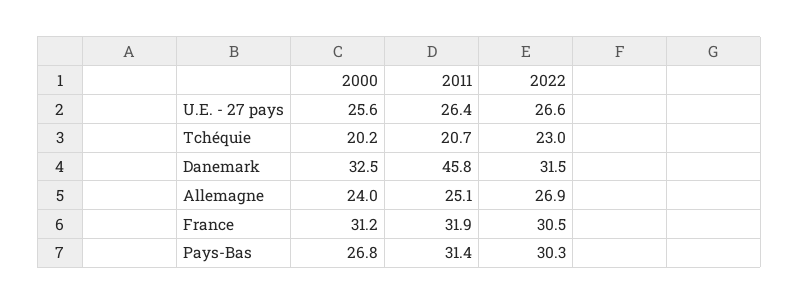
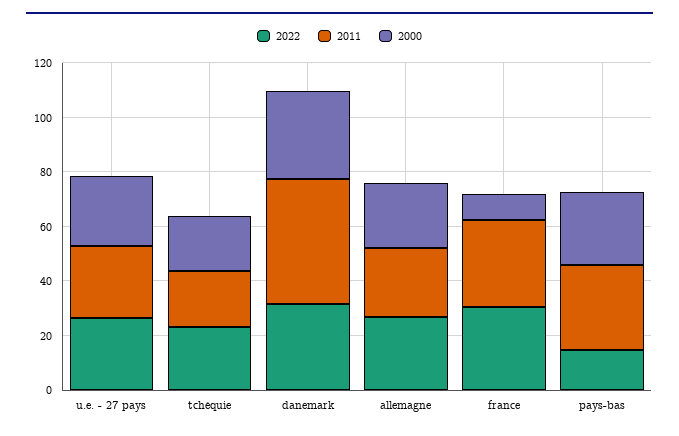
2000, France: 31.2 -> 10
2022, Pays-Bas: 30.3 -> 15

